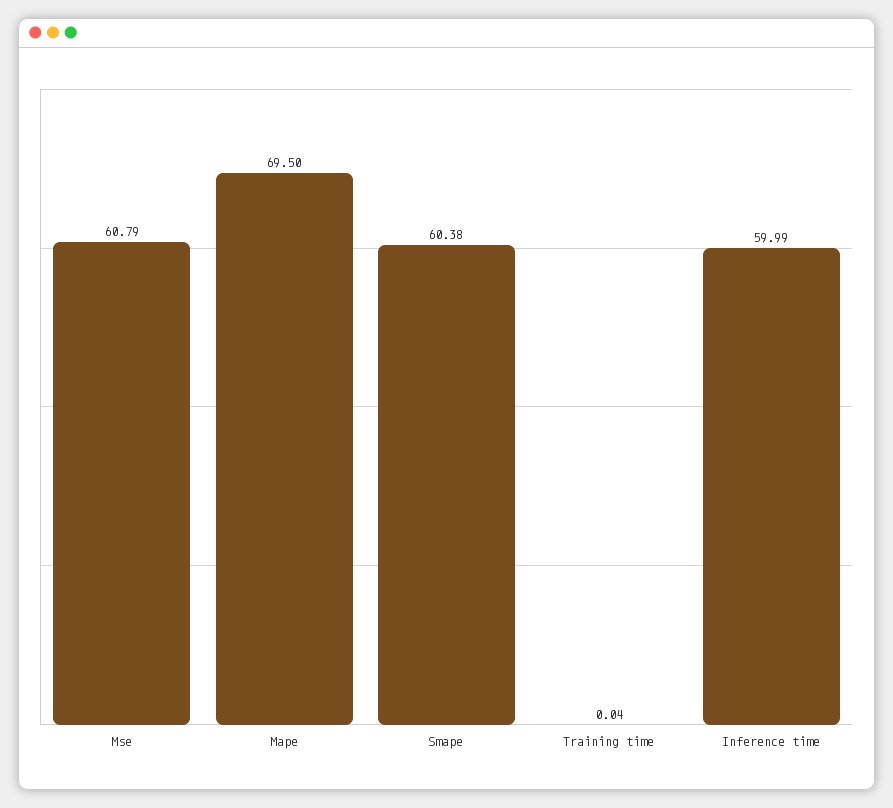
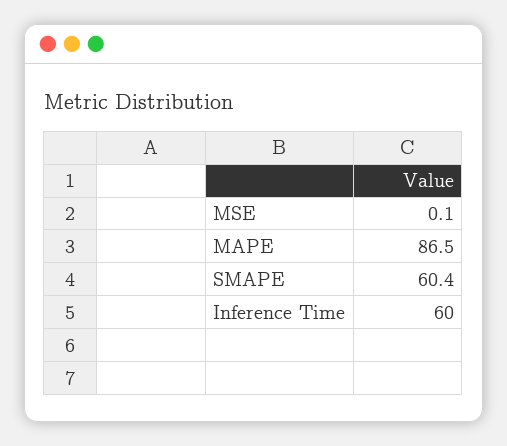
Mse: 60.79 -> 0.1
Mape: 69.5 -> 86.5
Training time: 0.04 -> none

